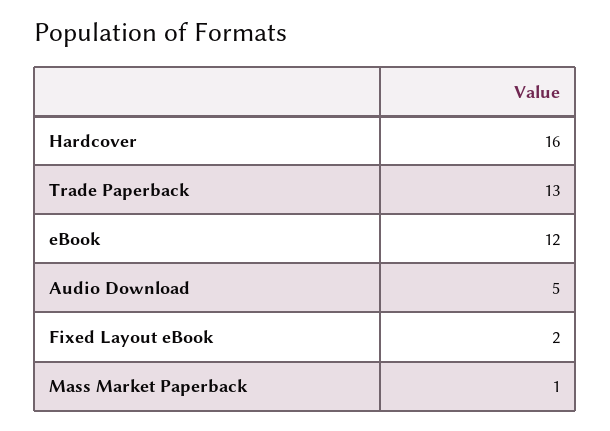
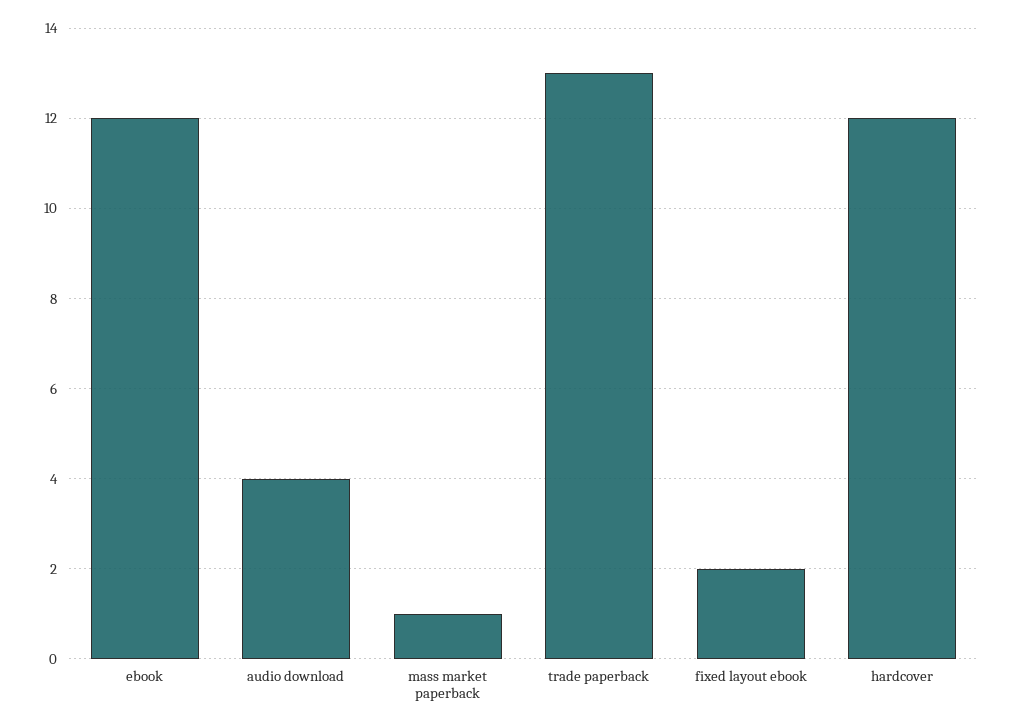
Hardcover: 16 -> 12
Audio Download: 5 -> 4

